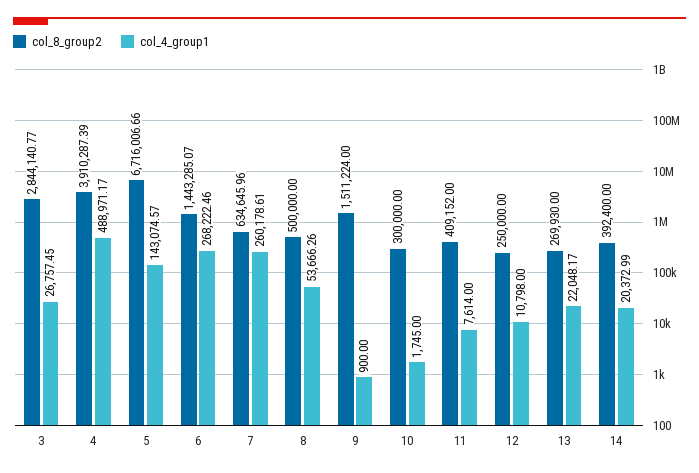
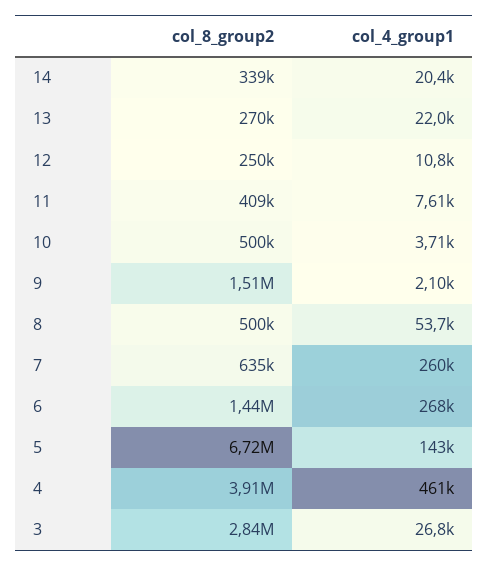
col_4_group1, 4: 488971.17 -> 461000
col_4_group1, 9: 900 -> 2100
col_8_group2, 10: 300000 -> 500000
col_4_group1, 10: 1745 -> 3710
col_8_group2, 14: 392400 -> 339000

